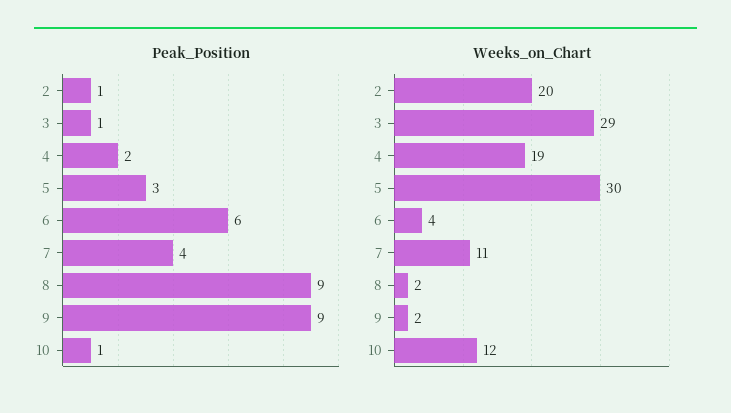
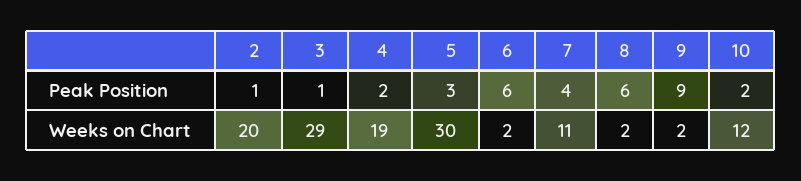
Peak_Position, 8: 9 -> 6
Peak_Position, 10: 1 -> 2
Weeks_on_Chart, 6: 4 -> 2

